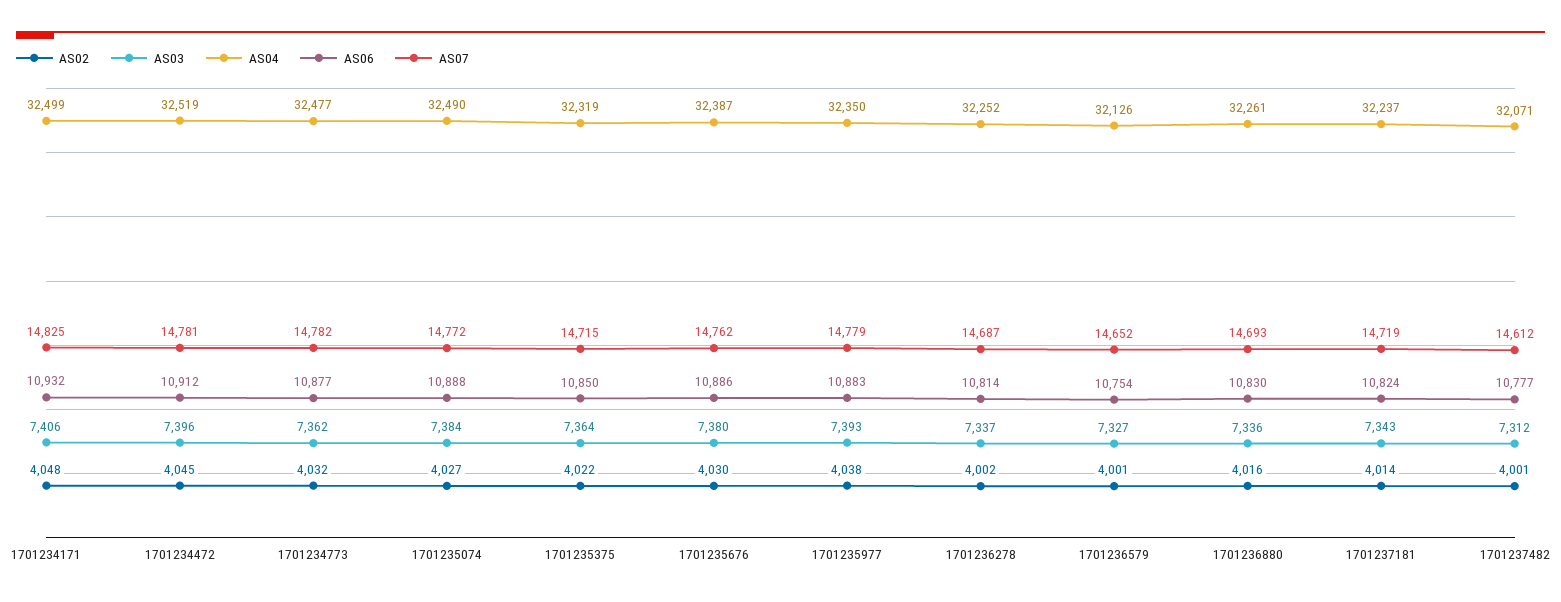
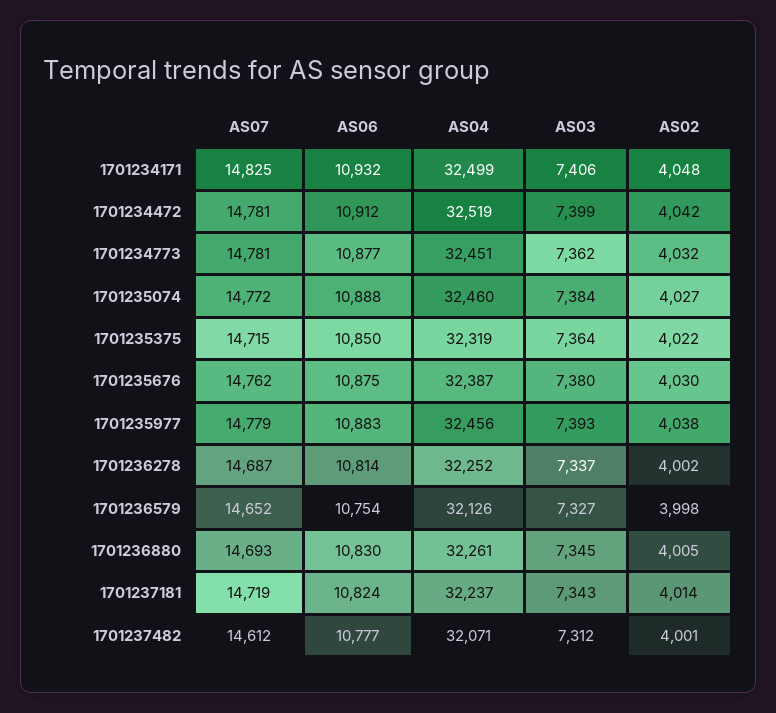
AS02, 1701234472: 4045 -> 4042
AS03, 1701234472: 7396 -> 7399
AS04, 1701234773: 32477 -> 32451
AS07, 1701234773: 14782 -> 14781
AS04, 1701235074: 32490 -> 32460
AS06, 1701235676: 10886 -> 10875
AS04, 1701235977: 32350 -> 32456
AS02, 1701236579: 4001 -> 3998
AS02, 1701236880: 4016 -> 4005
AS03, 1701236880: 7336 -> 7345

